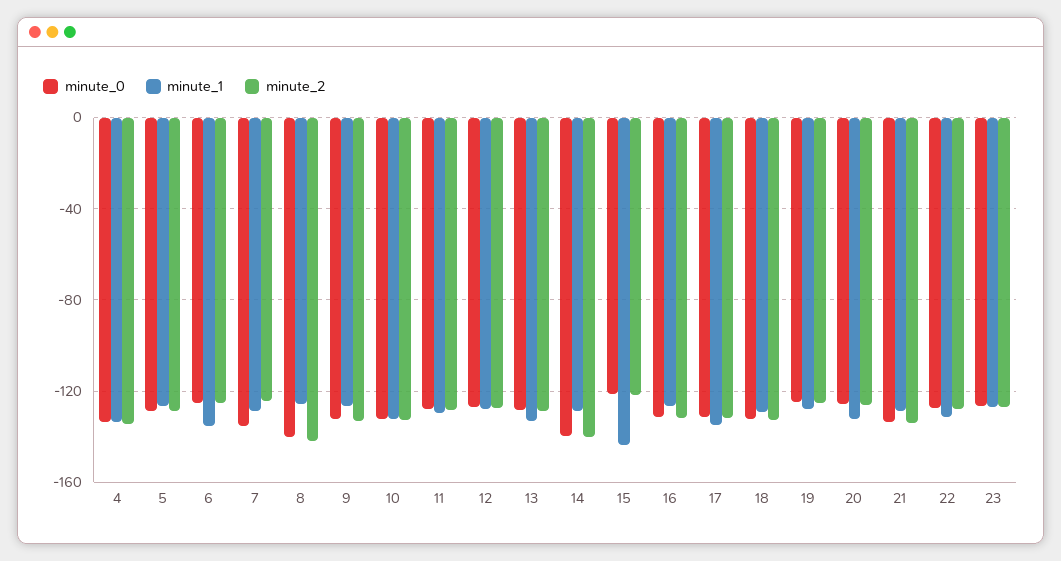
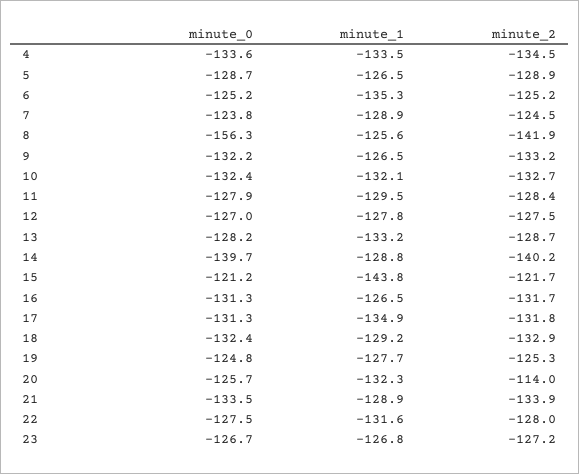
minute_0, 7: -135 -> -123.8
minute_0, 8: -140 -> -156.3
minute_2, 20: -125 -> -114

